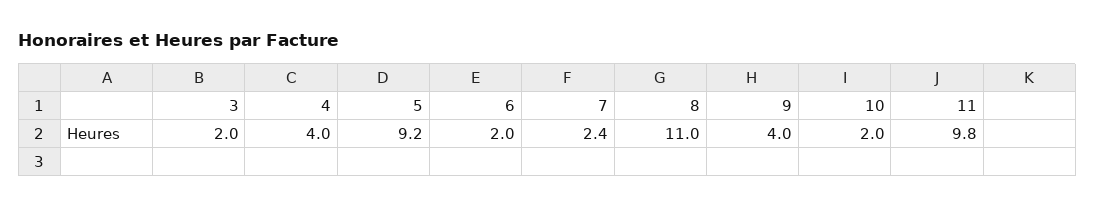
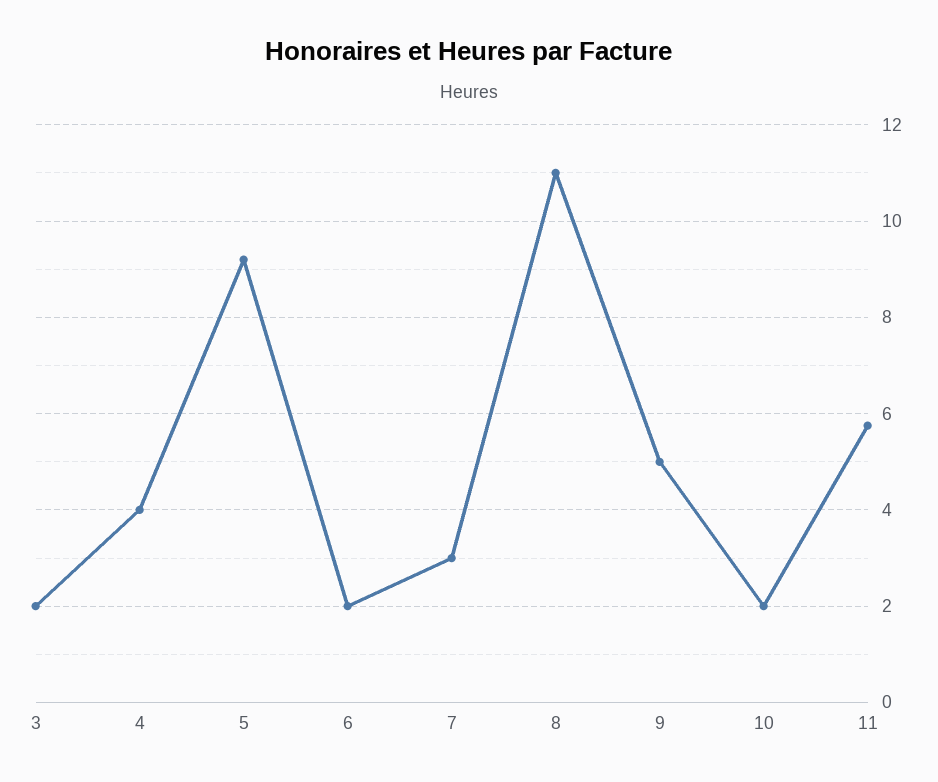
7: 2.4 -> 3
9: 4 -> 5
11: 9.8 -> 5.8

